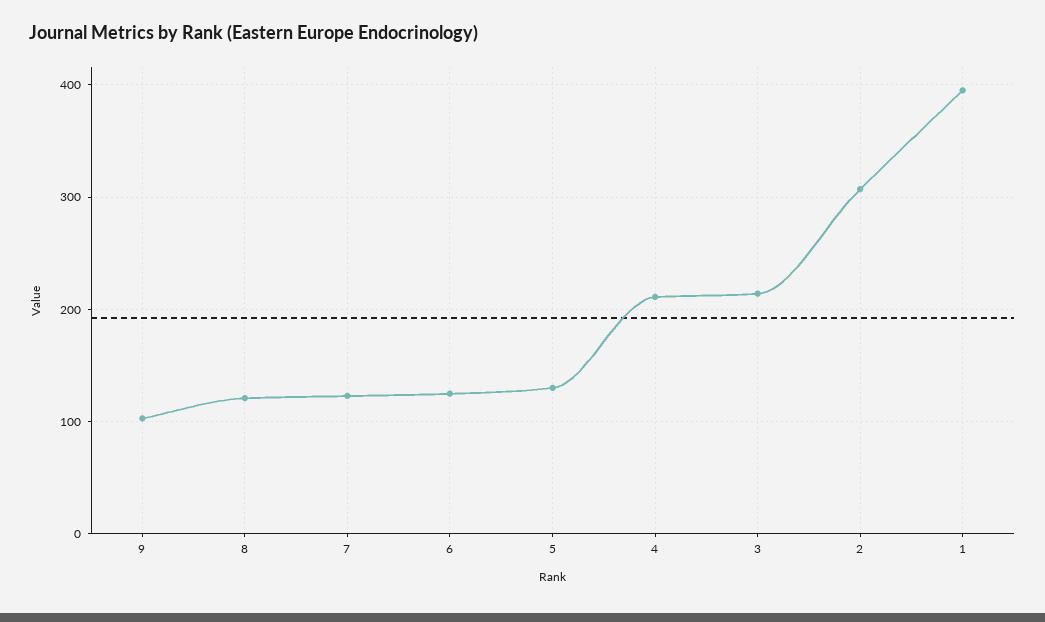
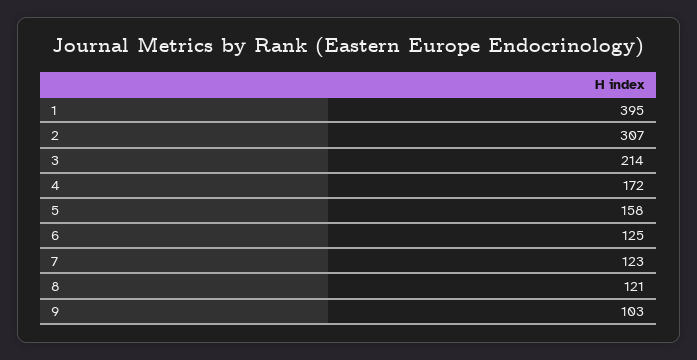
5: 130 -> 158
4: 210 -> 172

